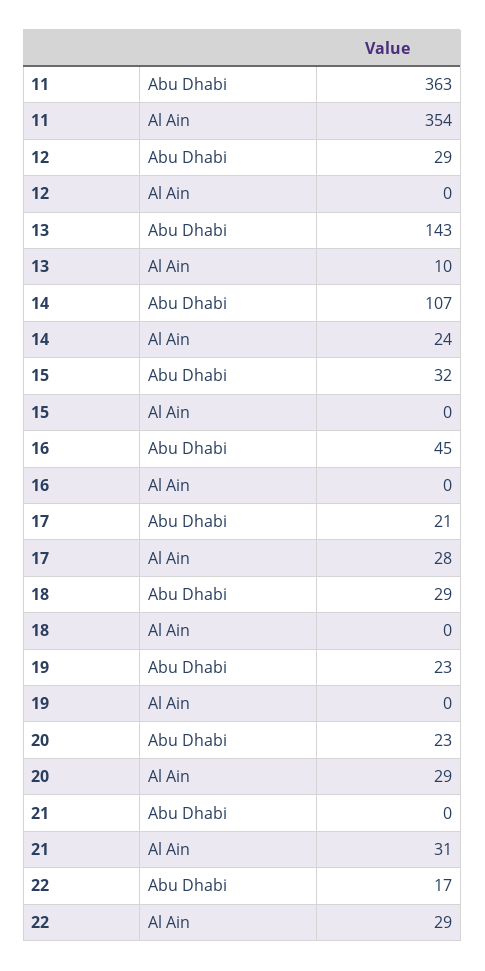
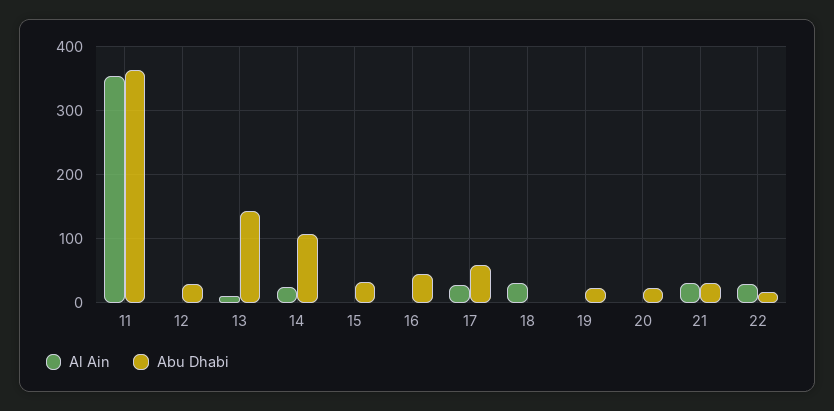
Abu Dhabi, 17: 21 -> 60
Abu Dhabi, 18: 29 -> 0
Al Ain, 18: 0 -> 30
Al Ain, 20: 29 -> 0
Abu Dhabi, 21: 0 -> 30

